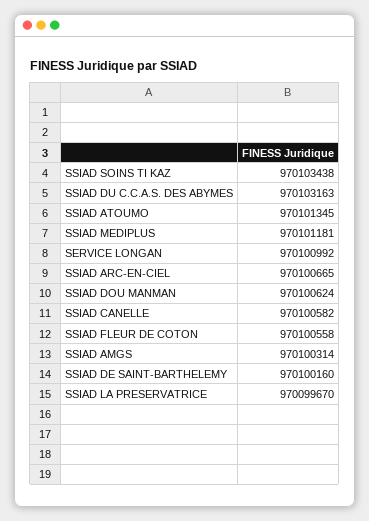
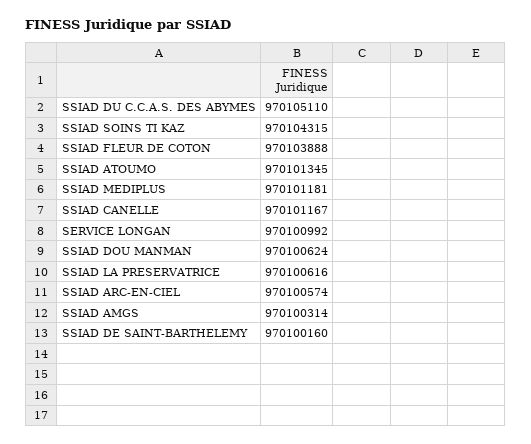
SSIAD SOINS TI KAZ: 970103438 -> 970104315
SSIAD DU C.C.A.S. DES ABYMES: 970103163 -> 970105110
SSIAD ARC-EN-CIEL: 970100665 -> 970100574
SSIAD CANELLE: 970100582 -> 970101167
SSIAD FLEUR DE COTON: 970100558 -> 970103888
SSIAD LA PRESERVATRICE: 970099670 -> 970100616

